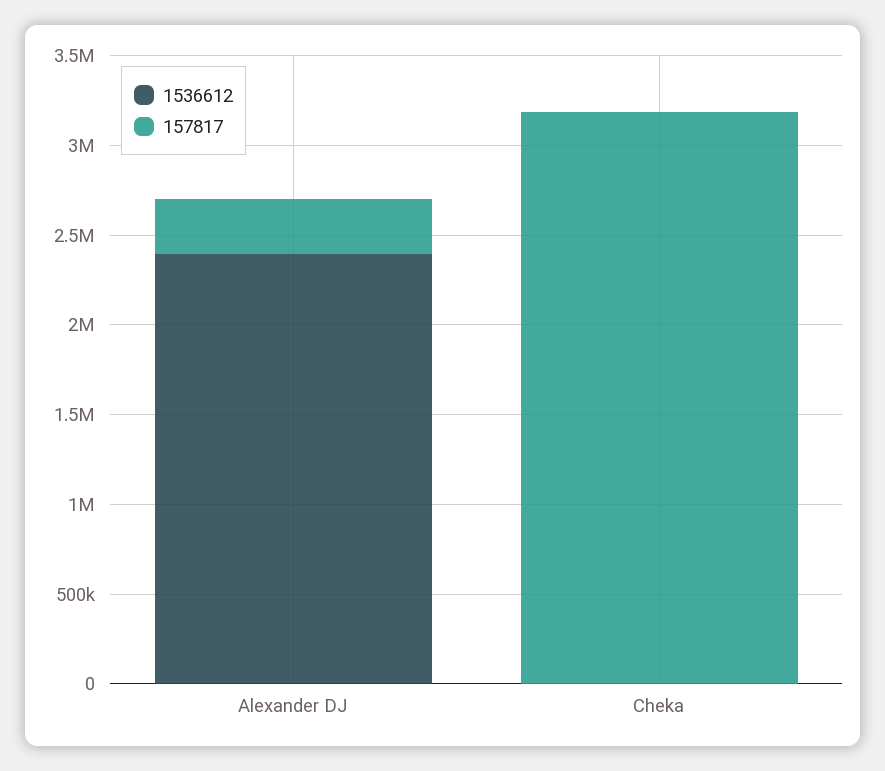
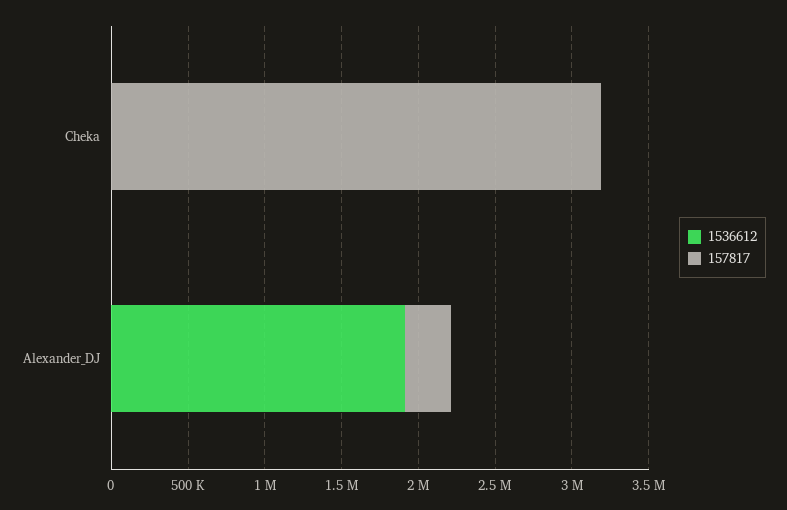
1536612, Alexander DJ: 2400000 -> 1900000

